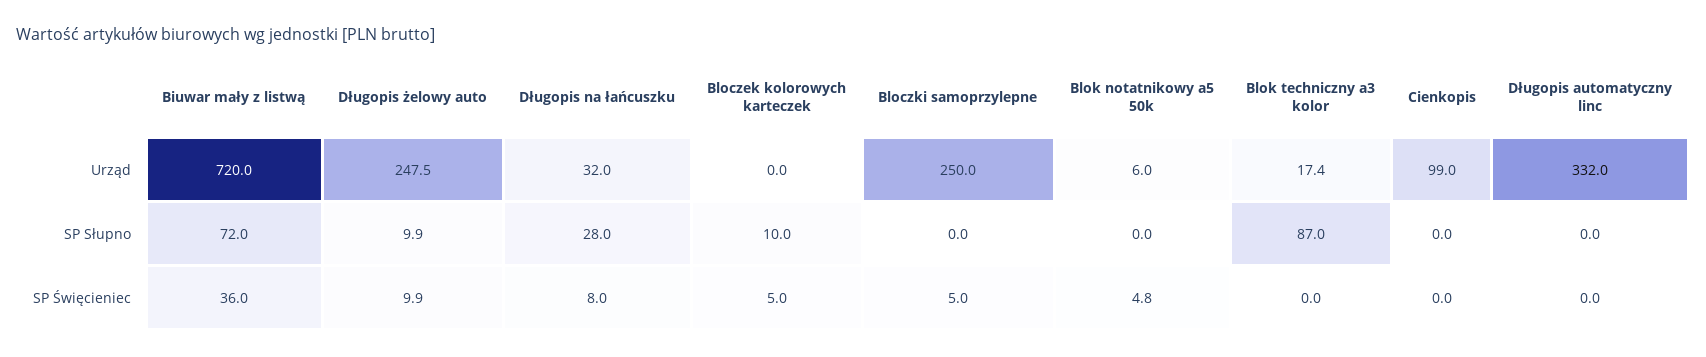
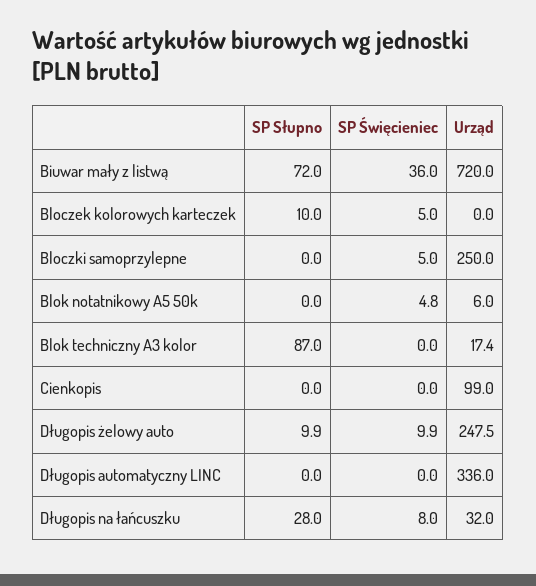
Długopis automatyczny linc, Urząd: 332 -> 336

